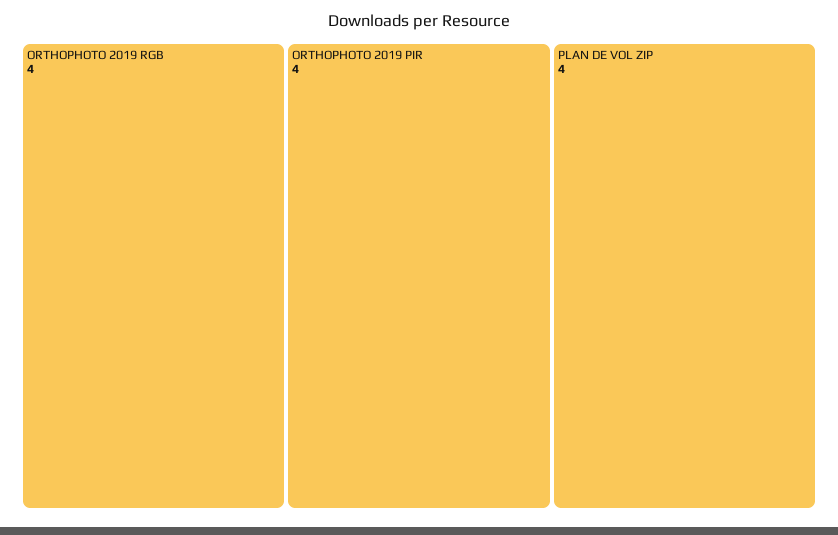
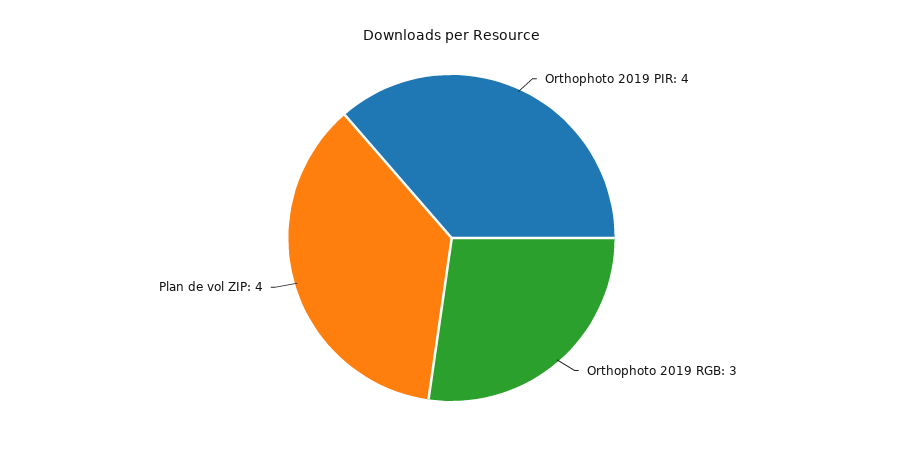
ORTHOPHOTO 2019 RGB: 4 -> 3

